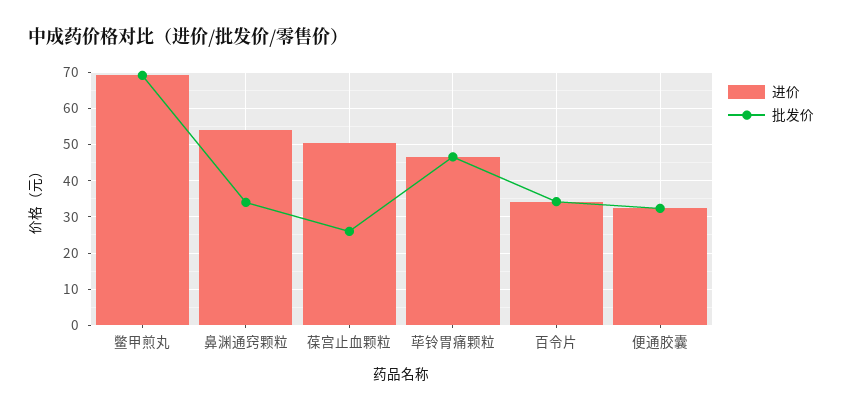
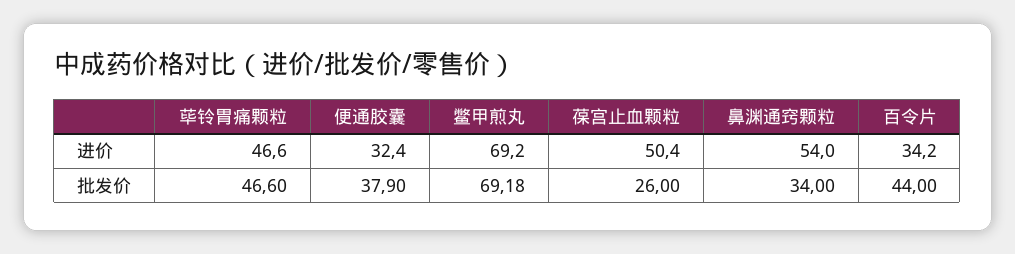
批发价, 百令片: 34 -> 44
批发价, 便通胶囊: 32 -> 37.9

